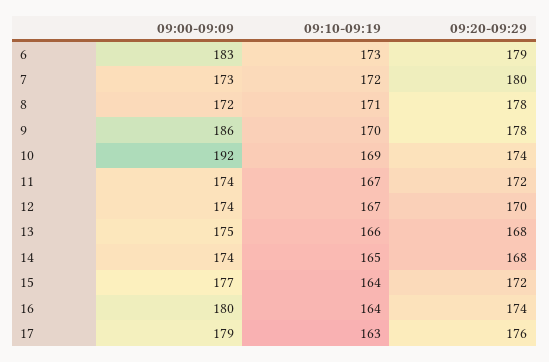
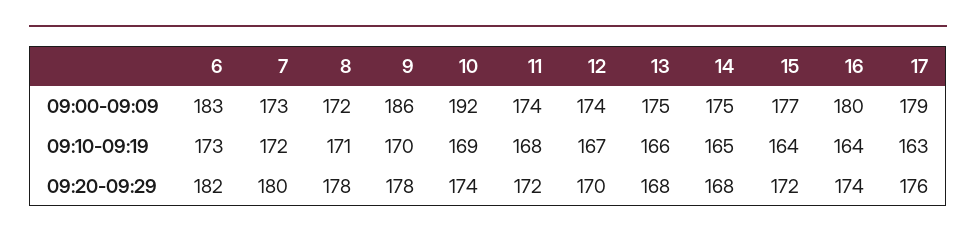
09:20-09:29, 6: 179 -> 182
09:10-09:19, 11: 167 -> 168
09:00-09:09, 14: 174 -> 175

